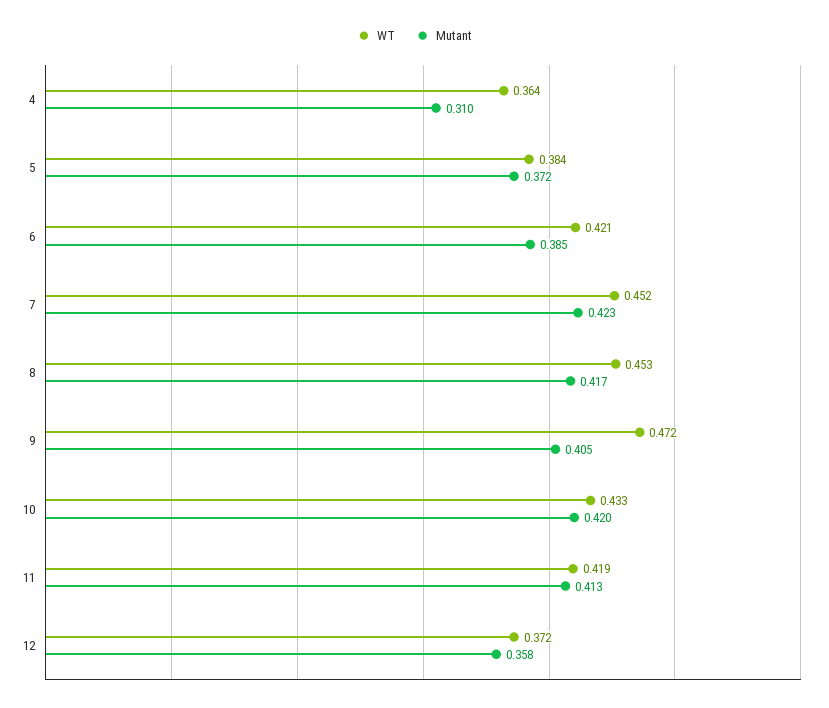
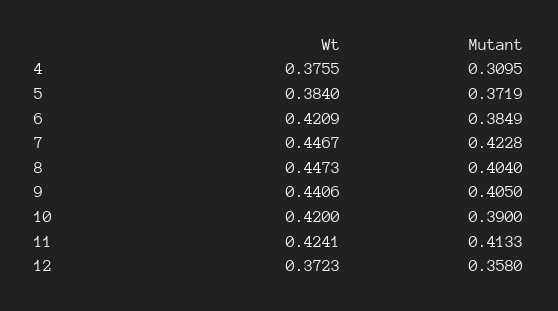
WT, 4: 0.364 -> 0.3755
WT, 7: 0.452 -> 0.4467
WT, 8: 0.453 -> 0.4473
Mutant, 8: 0.417 -> 0.404
WT, 9: 0.472 -> 0.4406
WT, 10: 0.433 -> 0.42
Mutant, 10: 0.42 -> 0.39
WT, 11: 0.419 -> 0.4241

